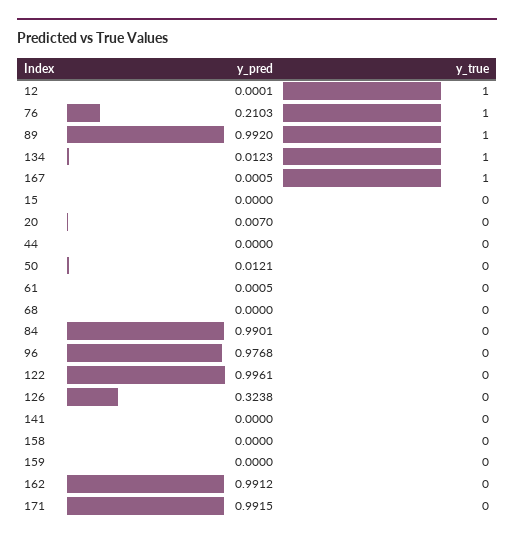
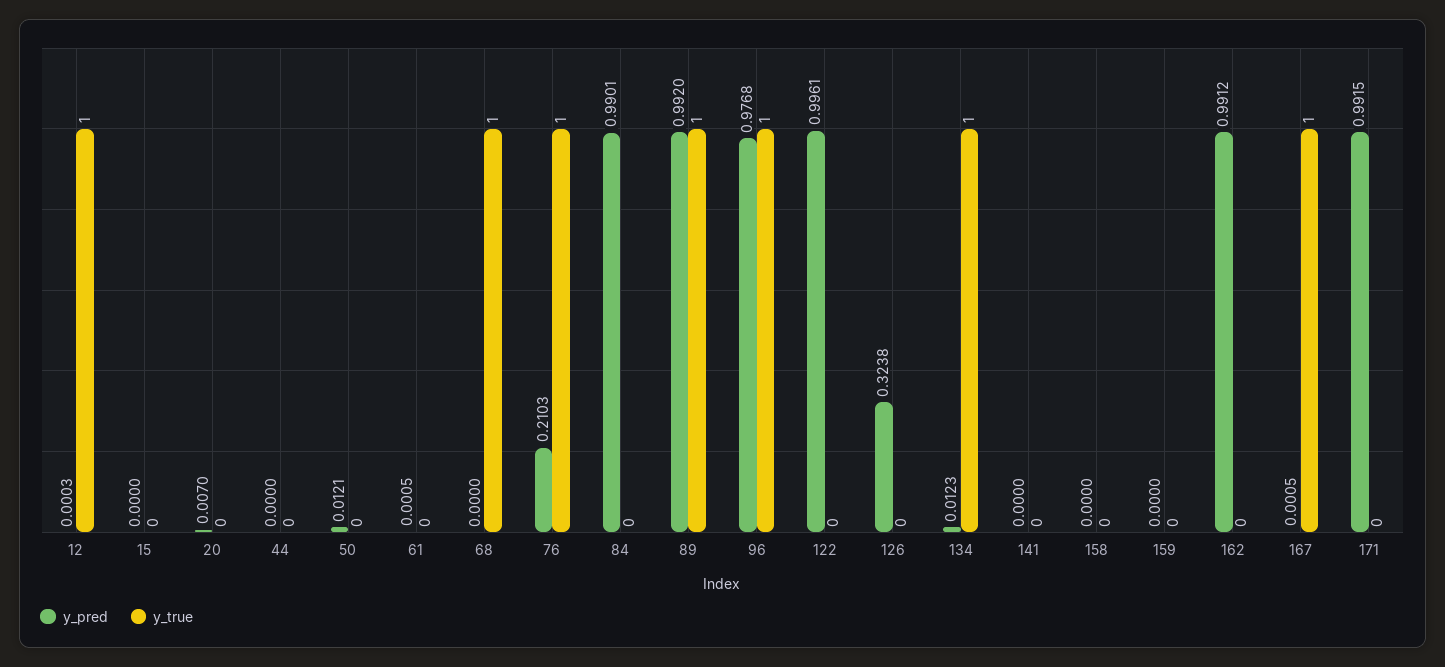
y_pred, 12: 0.0001 -> 0.0003
y_true, 68: 0 -> 1
y_true, 96: 0 -> 1

